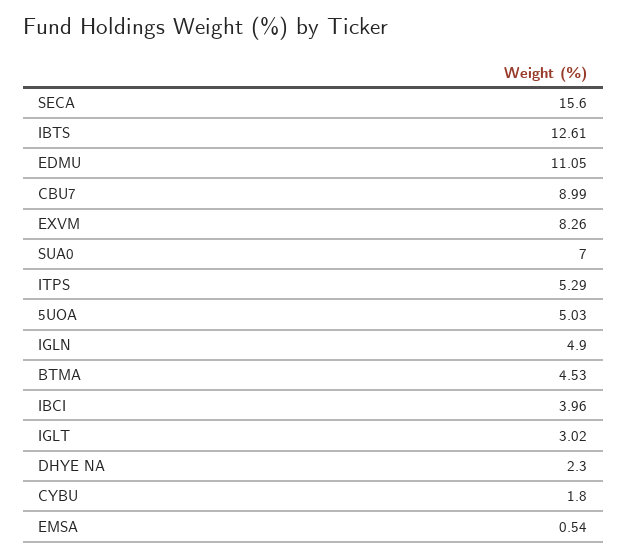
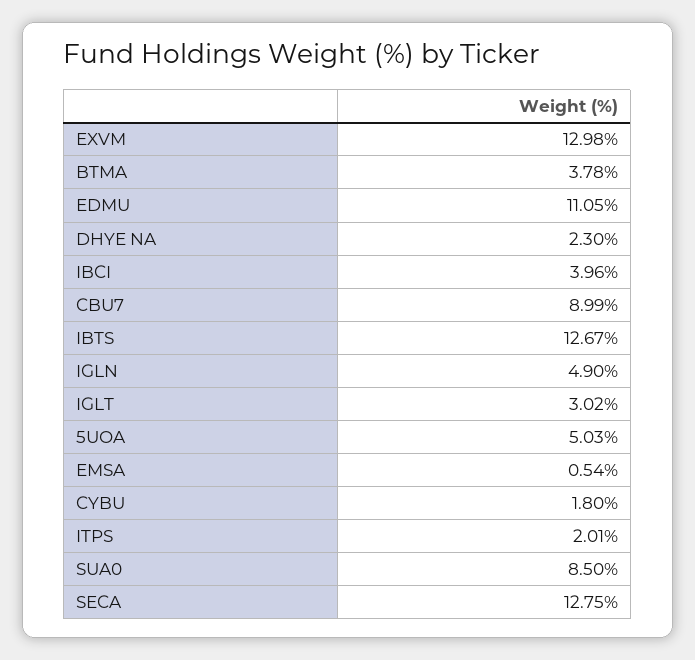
SECA: 15.6 -> 12.75
IBTS: 12.61 -> 12.67
EXVM: 8.26 -> 12.98
SUA0: 7 -> 8.5
ITPS: 5.29 -> 2.01
BTMA: 4.53 -> 3.78

